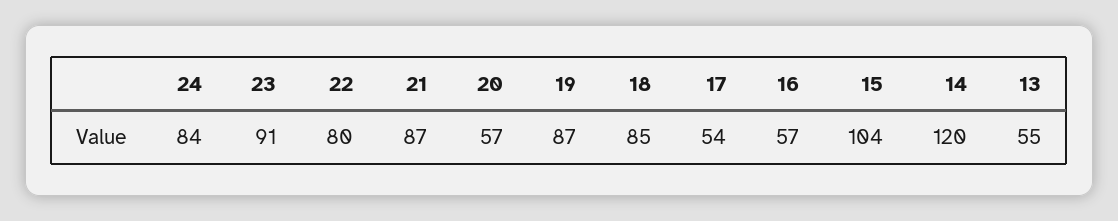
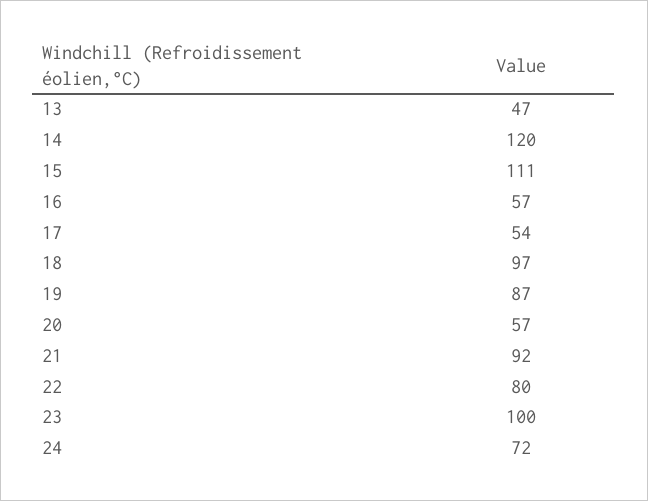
24: 84 -> 72
23: 91 -> 100
21: 87 -> 92
18: 85 -> 97
15: 104 -> 111
13: 55 -> 47

